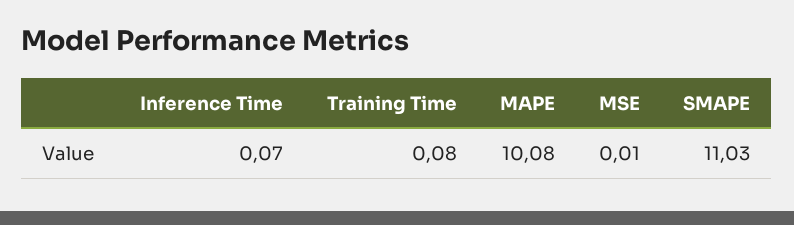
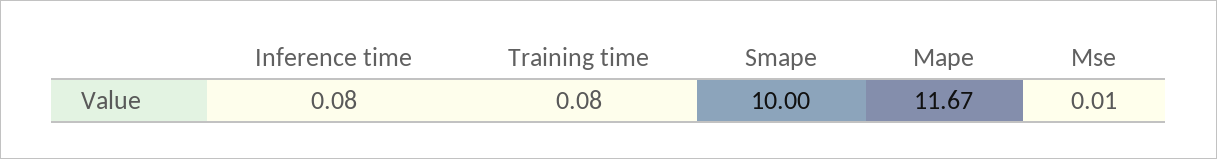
Inference Time: 0.07 -> 0.08
MAPE: 10.08 -> 11.67
SMAPE: 11.03 -> 10

